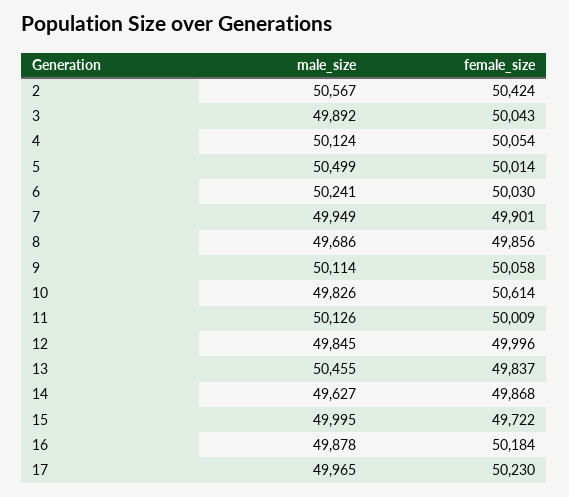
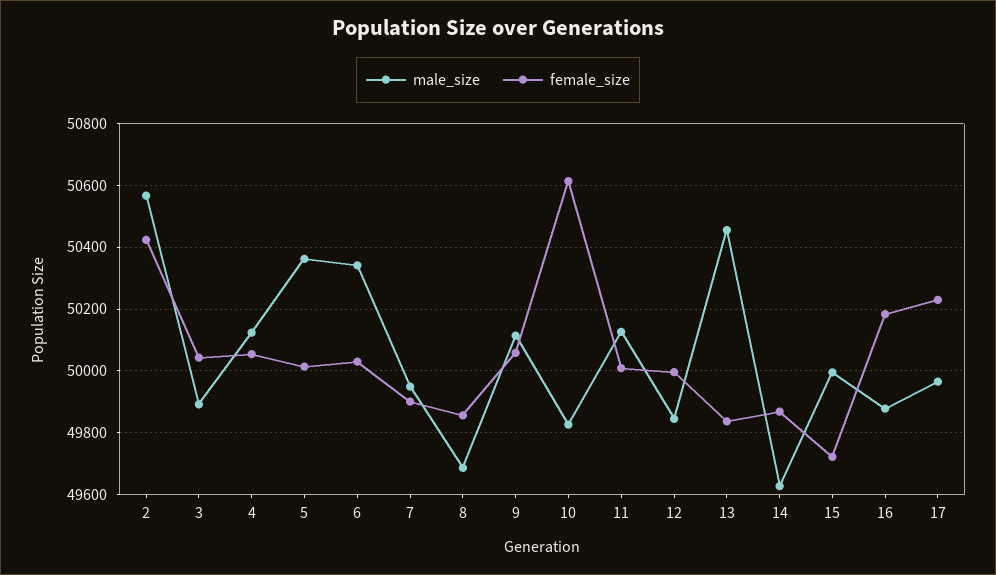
male_size, 5: 50499 -> 50360
male_size, 6: 50241 -> 50340

